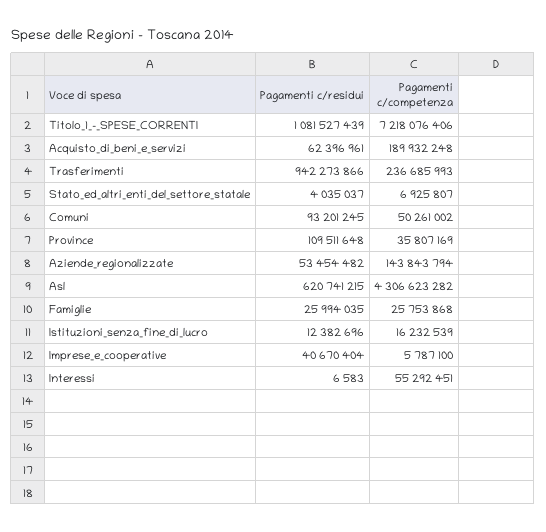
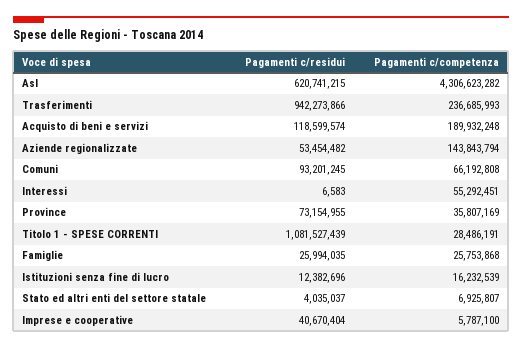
Pagamenti c/competenza, Titolo_1_-_SPESE_CORRENTI: 7218076406 -> 28486191
Pagamenti c/residui, Acquisto_di_beni_e_servizi: 62396961 -> 118599574
Pagamenti c/competenza, Comuni: 50261002 -> 66192808
Pagamenti c/residui, Province: 109511648 -> 73154955

